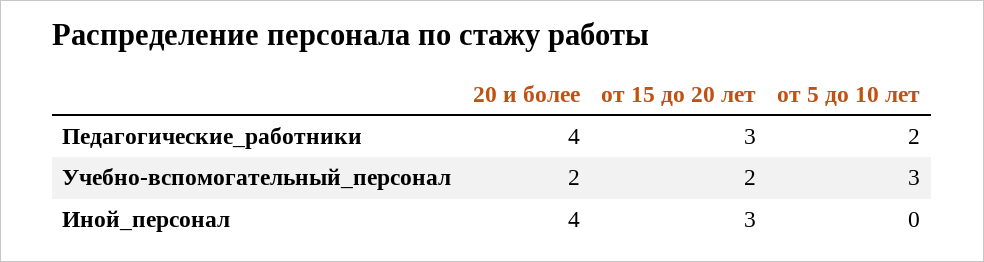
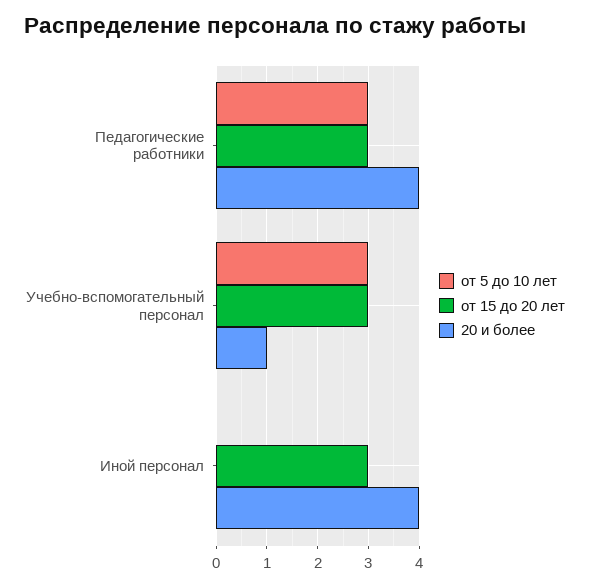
от 5 до 10 лет, Педагогические_работники: 2 -> 3
20 и более, Учебно-вспомогательный_персонал: 2 -> 1
от 15 до 20 лет, Учебно-вспомогательный_персонал: 2 -> 3

